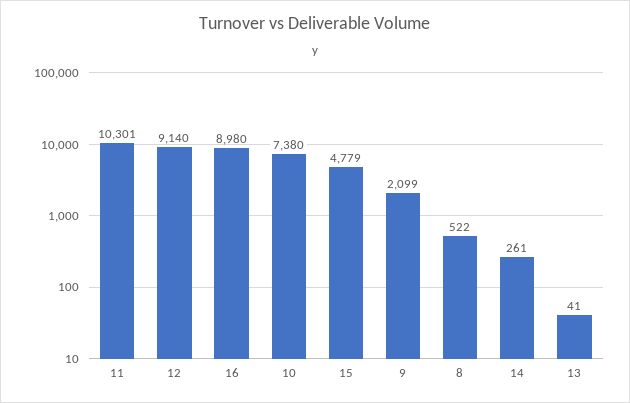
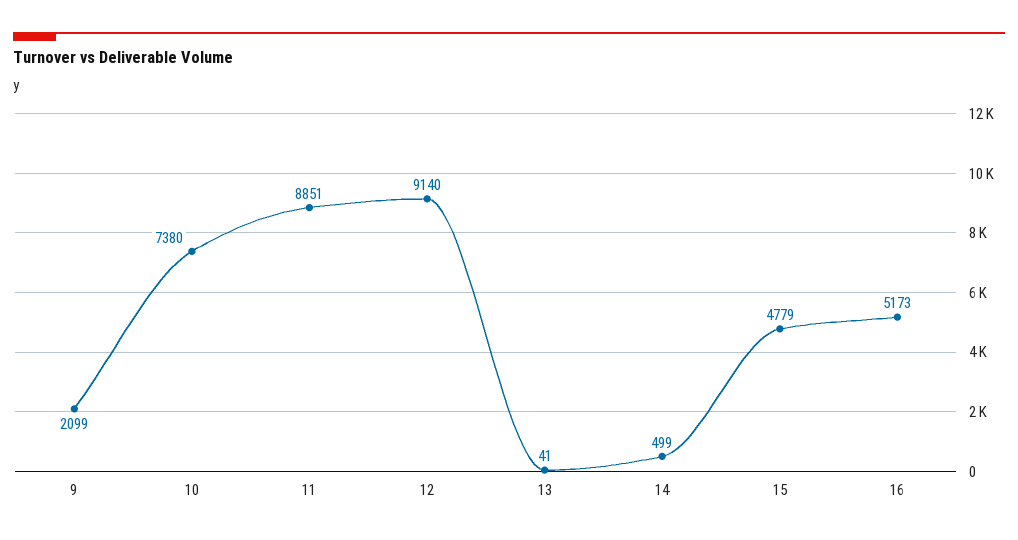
11: 10301 -> 8851
16: 8980 -> 5173
8: 522 -> none
14: 261 -> 499

